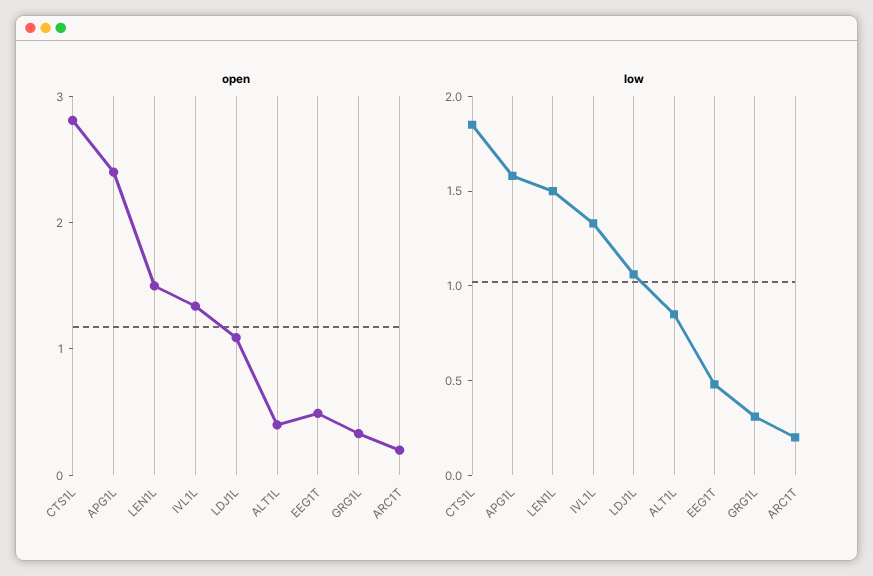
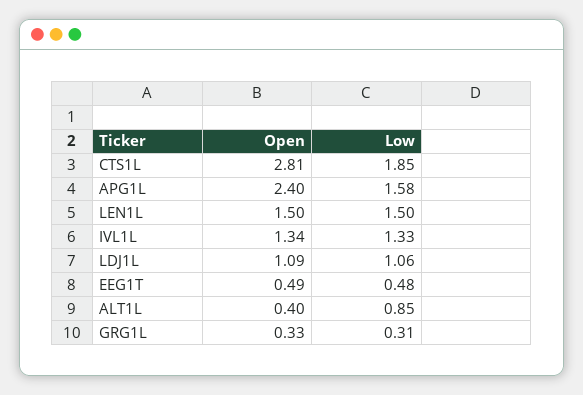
open, ARC1T: 0.2 -> none
low, ARC1T: 0.2 -> none

